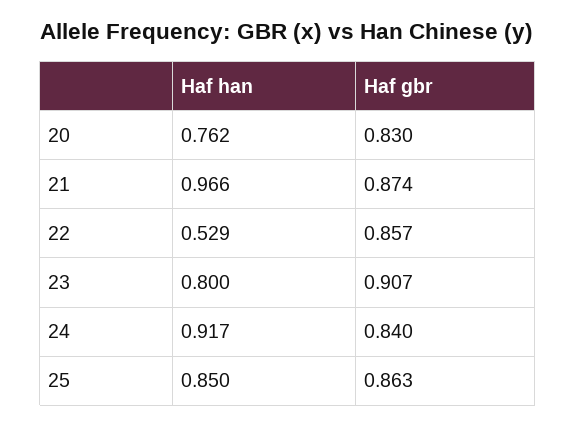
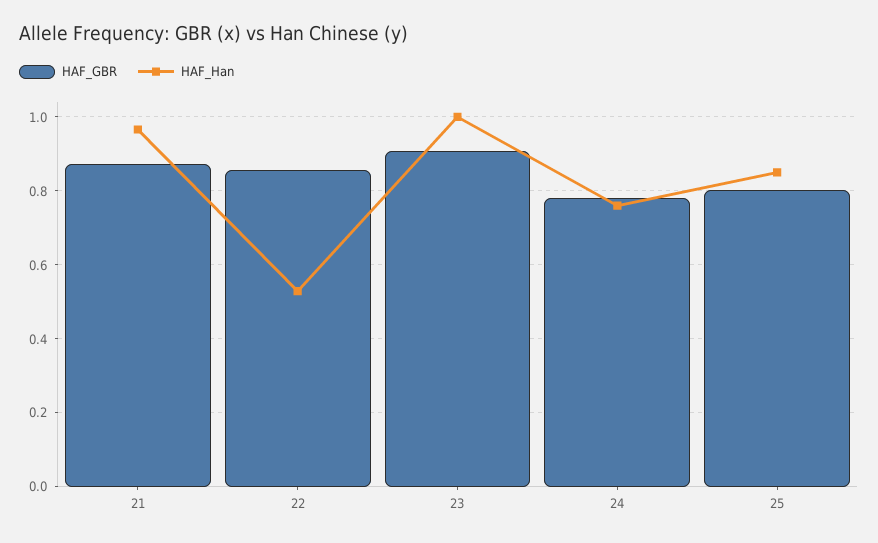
Haf han, 20: 0.762 -> none
Haf gbr, 20: 0.83 -> none
Haf han, 23: 0.8 -> 1
Haf han, 24: 0.917 -> 0.76
Haf gbr, 24: 0.84 -> 0.78
Haf gbr, 25: 0.863 -> 0.8

